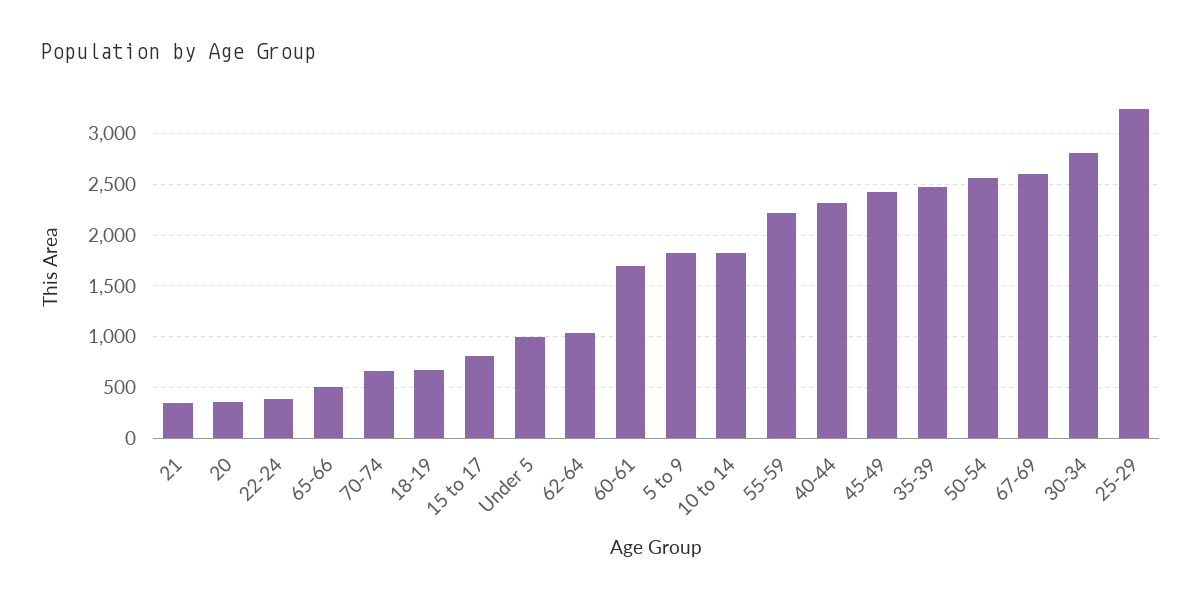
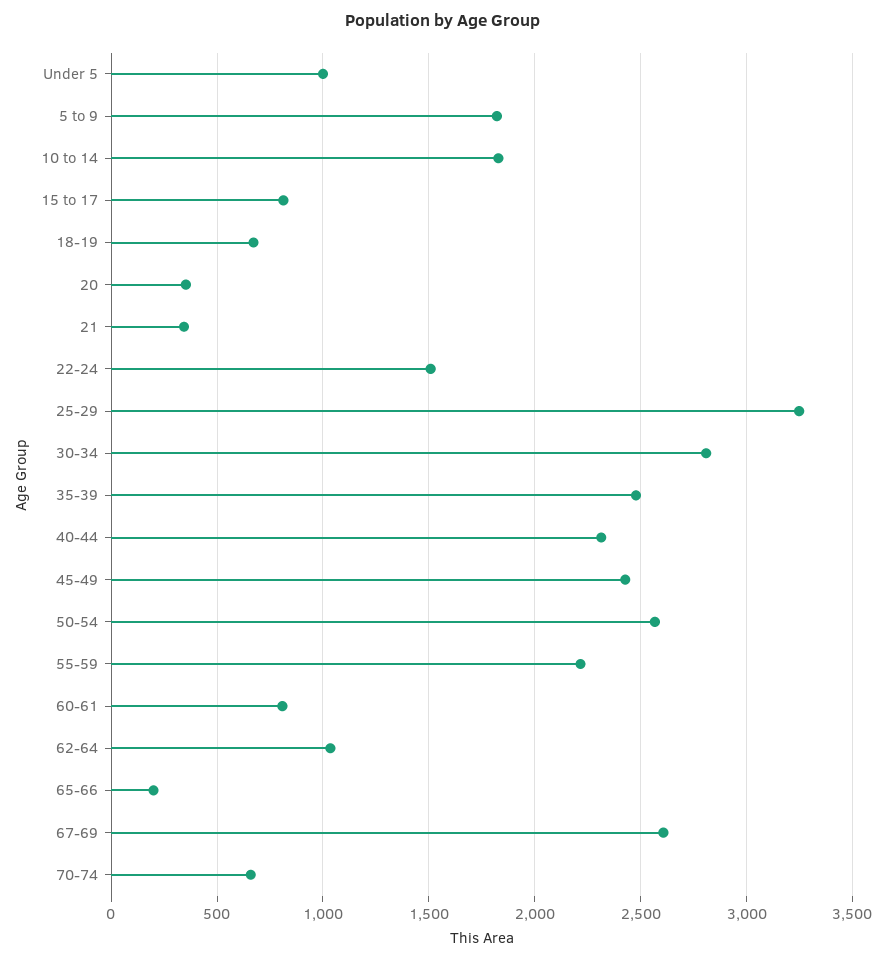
22-24: 400 -> 1500
65-66: 500 -> 200
60-61: 1700 -> 800

